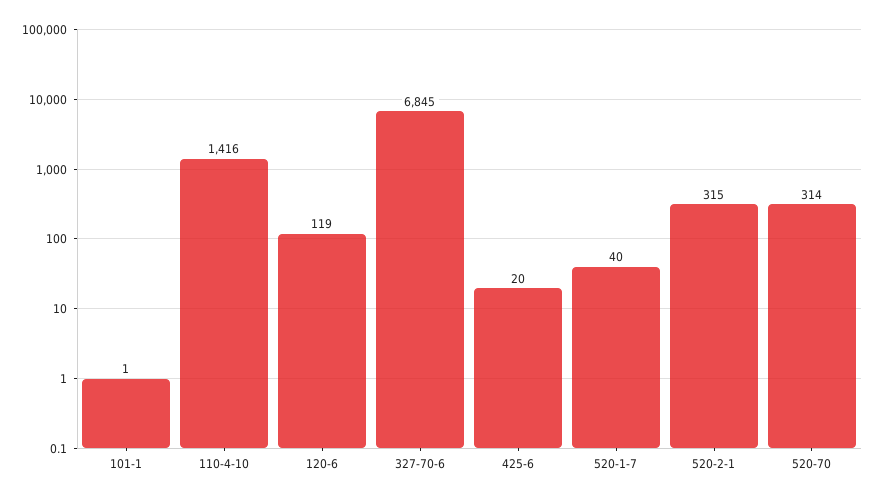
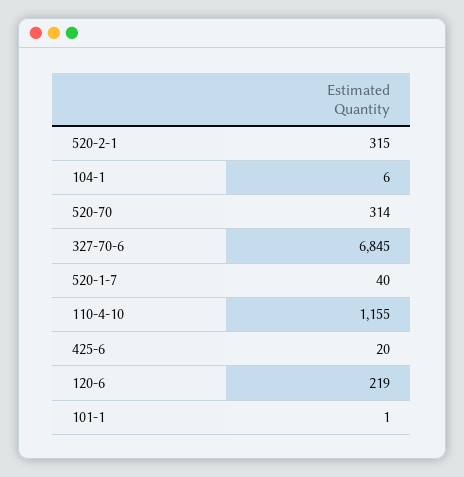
110-4-10: 1416 -> 1155
120-6: 119 -> 219
104-1: none -> 6

